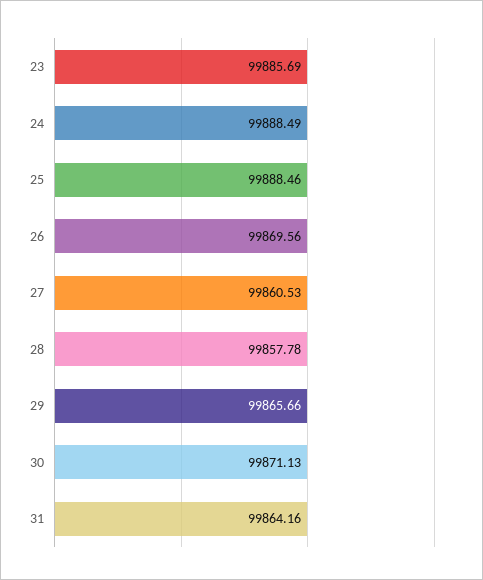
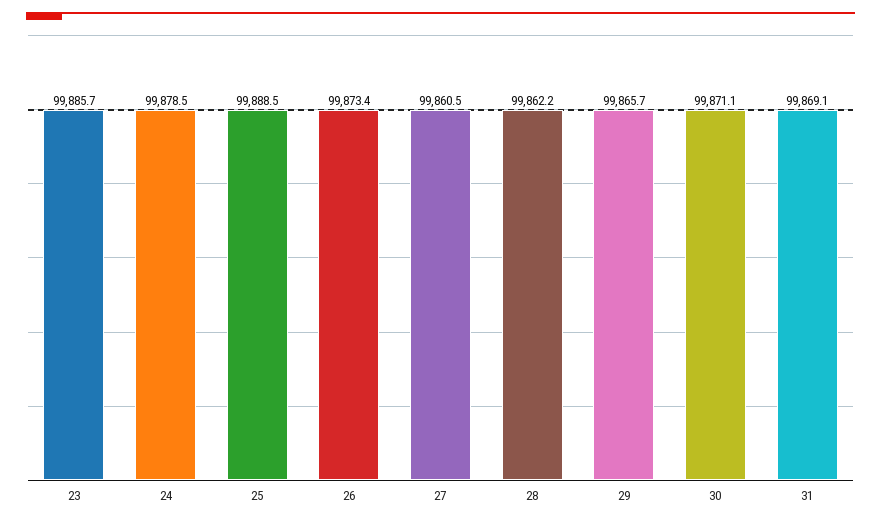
24: 99888.49 -> 99878.5
26: 99869.56 -> 99873.4
28: 99857.78 -> 99862.2
31: 99864.16 -> 99869.1

